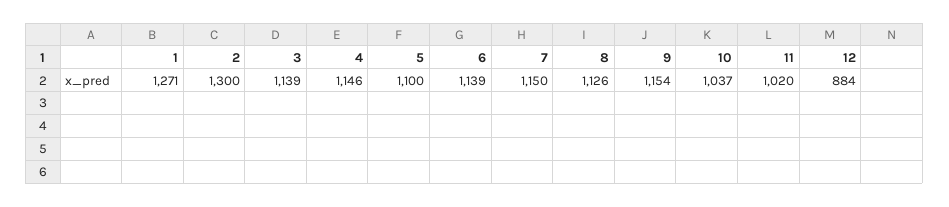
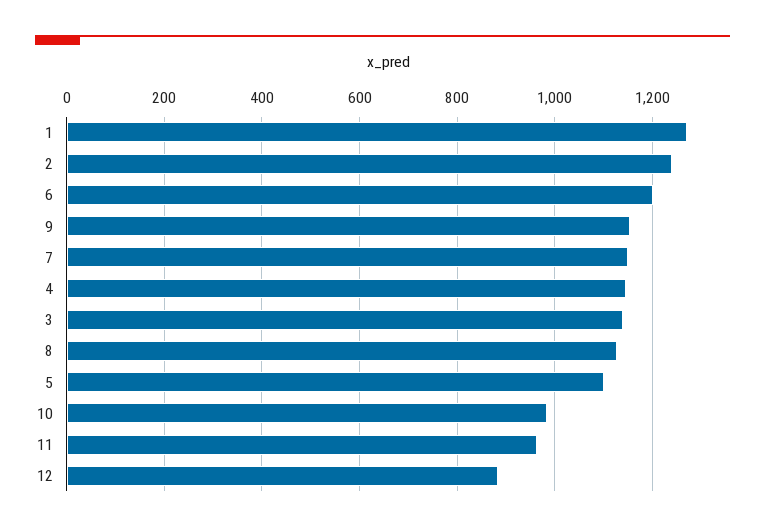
2: 1300 -> 1240
6: 1139 -> 1200
10: 1037 -> 980
11: 1020 -> 960

